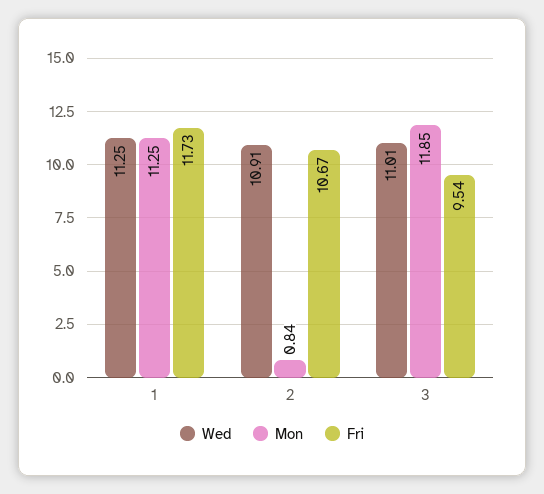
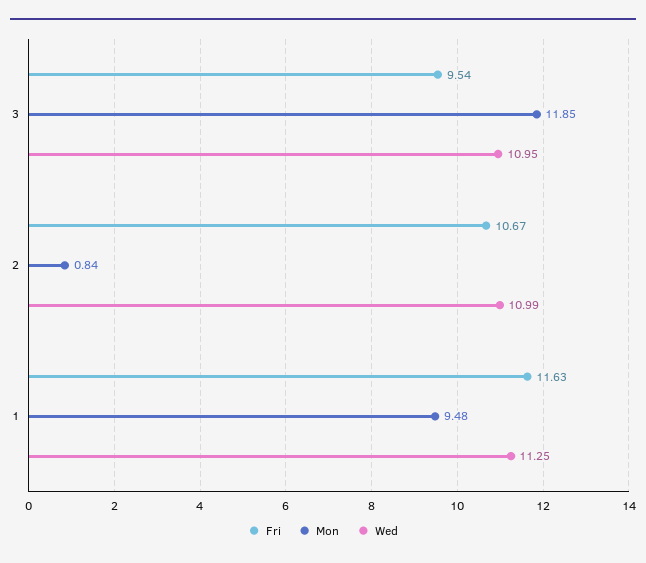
Mon, 1: 11.25 -> 9.48
Fri, 1: 11.73 -> 11.63
Wed, 2: 10.91 -> 10.99
Wed, 3: 11.01 -> 10.95

